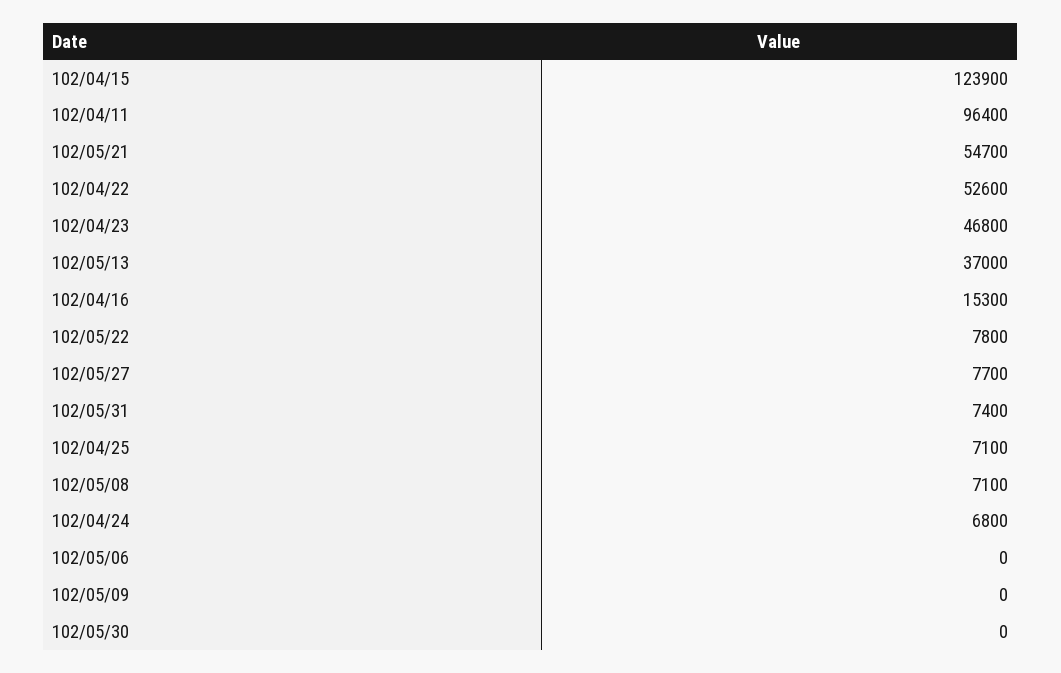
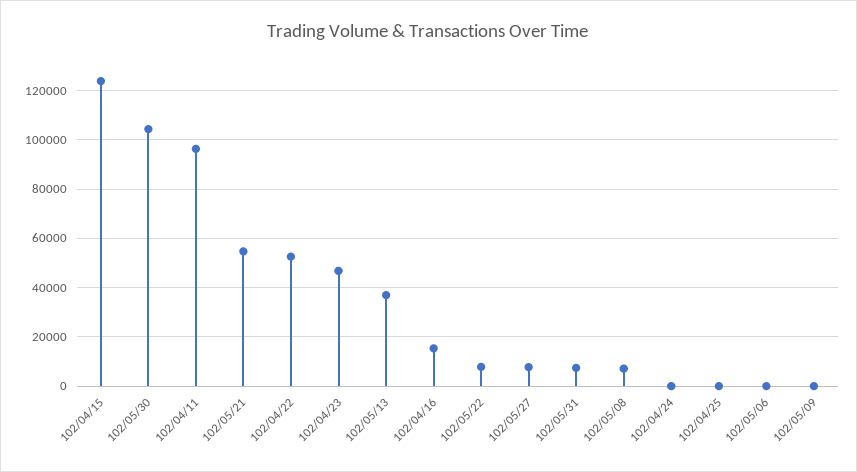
102/04/25: 7100 -> 0
102/04/24: 6800 -> 0
102/05/30: 0 -> 105000

